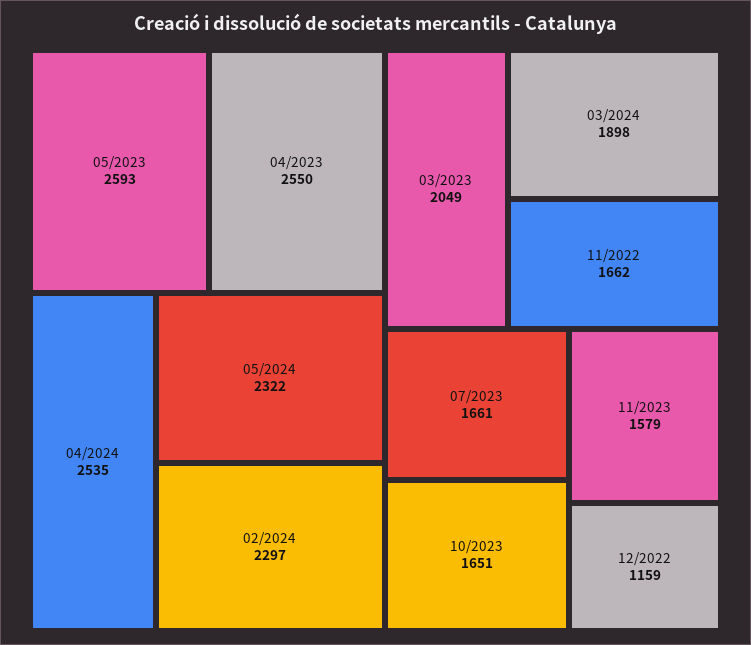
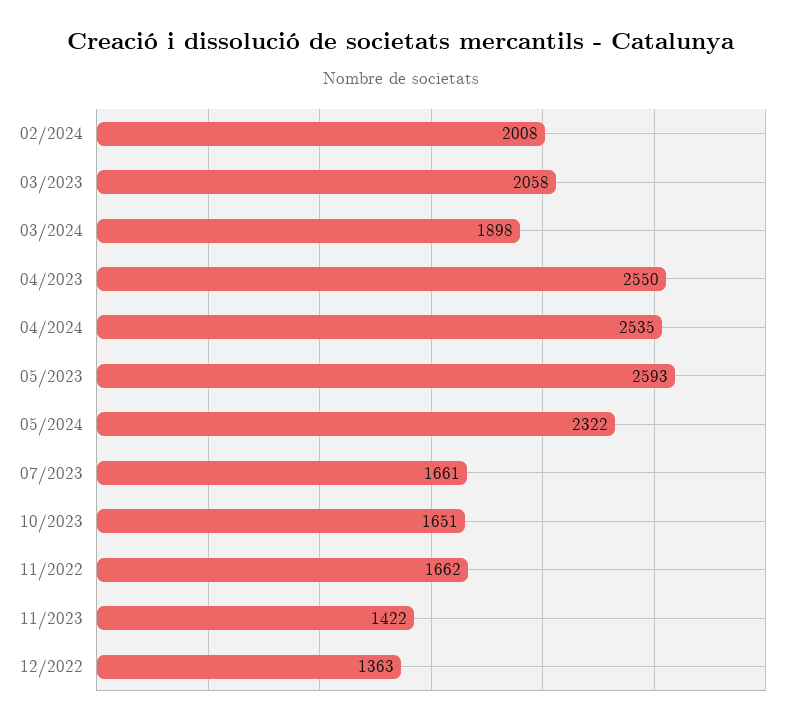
02/2024: 2297 -> 2008
03/2023: 2049 -> 2058
11/2023: 1579 -> 1422
12/2022: 1159 -> 1363

